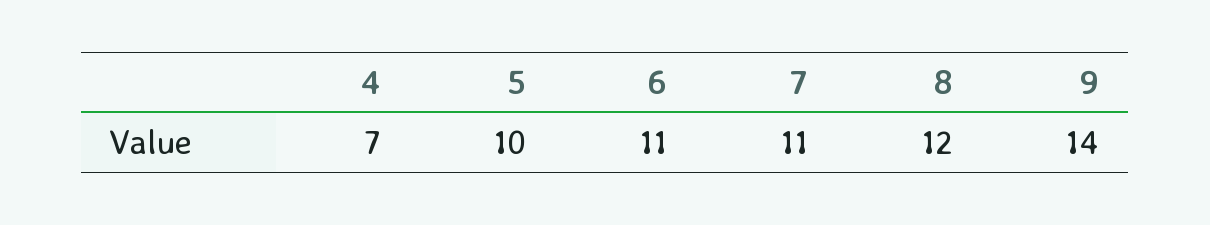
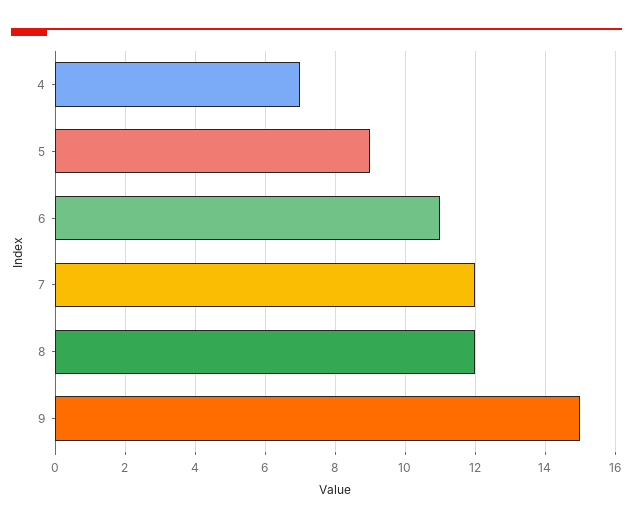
5: 10 -> 9
7: 11 -> 12
9: 14 -> 15

